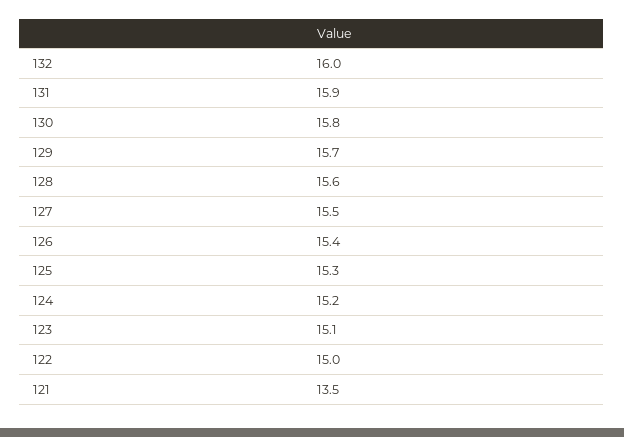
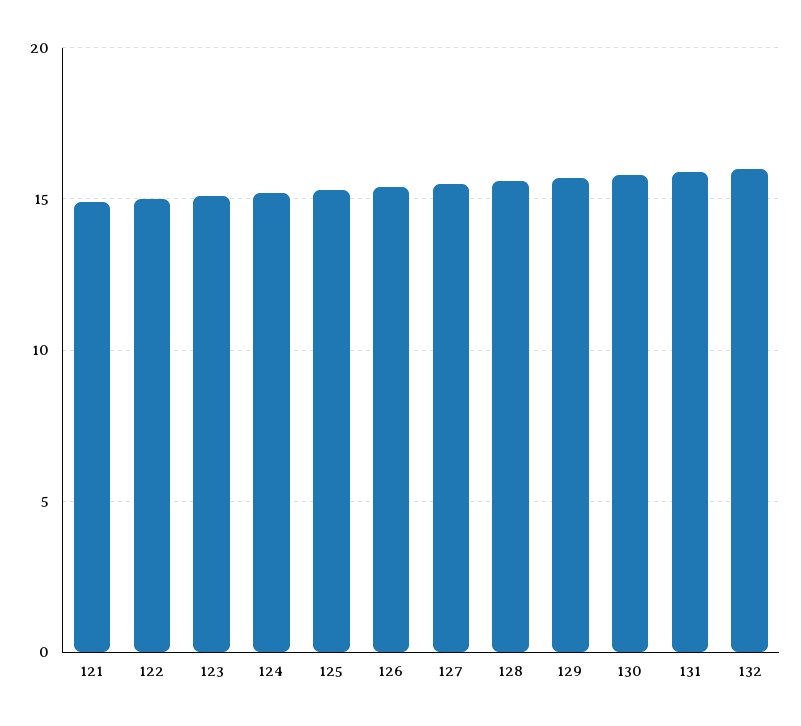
121: 13.5 -> 15

